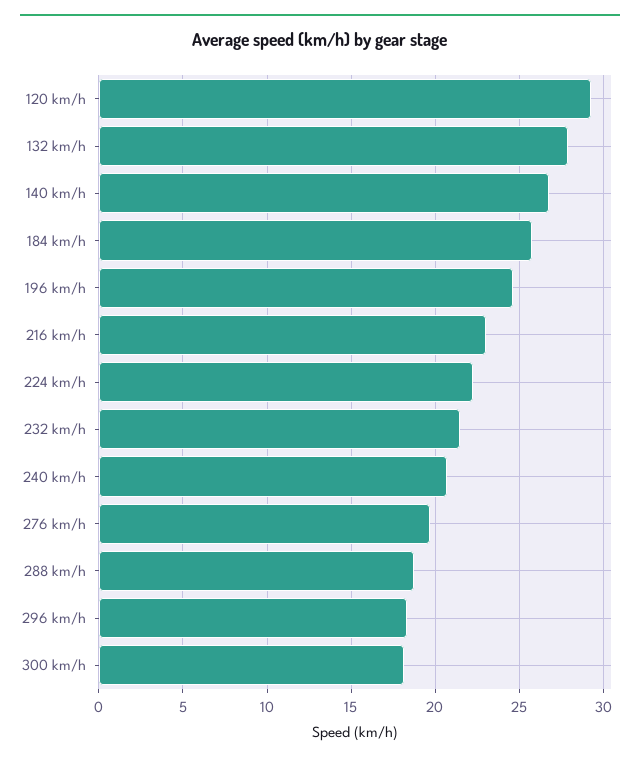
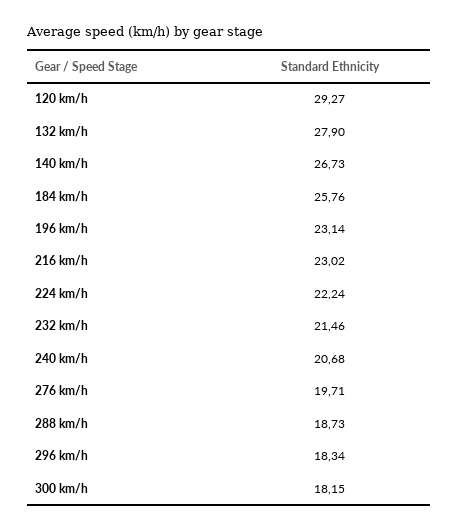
196 km/h: 24.5 -> 23.14

